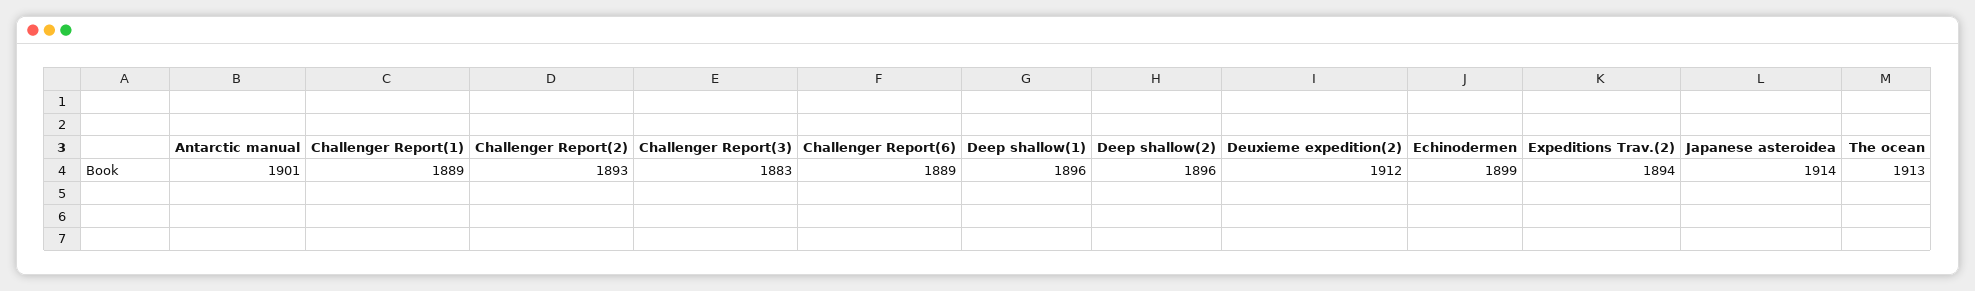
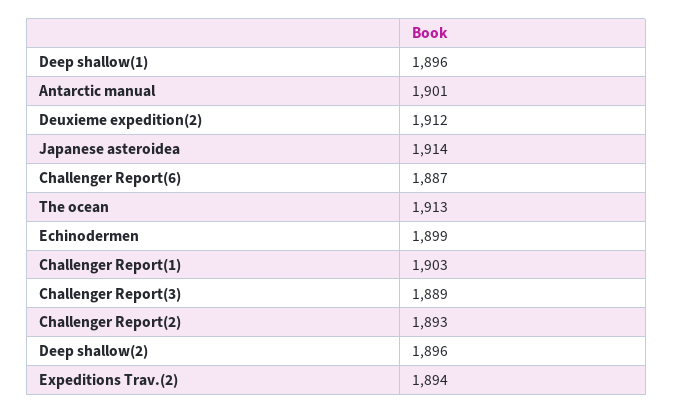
Challenger Report(1): 1889 -> 1903
Challenger Report(3): 1883 -> 1889
Challenger Report(6): 1889 -> 1887

